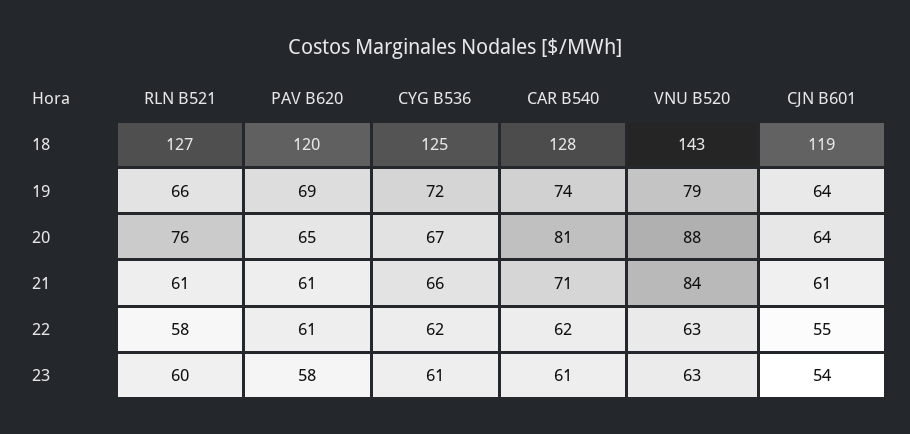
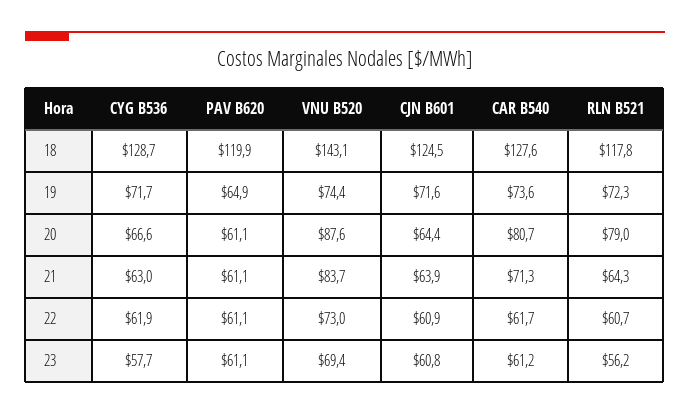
RLN B521, 18: 127 -> 117.8
CYG B536, 18: 125 -> 128.7
CJN B601, 18: 119 -> 124.5
RLN B521, 19: 66 -> 72.3
PAV B620, 19: 69 -> 64.9
VNU B520, 19: 79 -> 74.4
CJN B601, 19: 64 -> 71.6
RLN B521, 20: 76 -> 79
PAV B620, 20: 65 -> 61.1
RLN B521, 21: 61 -> 64.3
CYG B536, 21: 66 -> 63
CJN B601, 21: 61 -> 63.9
RLN B521, 22: 58 -> 60.7
VNU B520, 22: 63 -> 73
CJN B601, 22: 55 -> 60.9
RLN B521, 23: 60 -> 56.2
PAV B620, 23: 58 -> 61.1
CYG B536, 23: 61 -> 57.7
VNU B520, 23: 63 -> 69.4
CJN B601, 23: 54 -> 60.8

